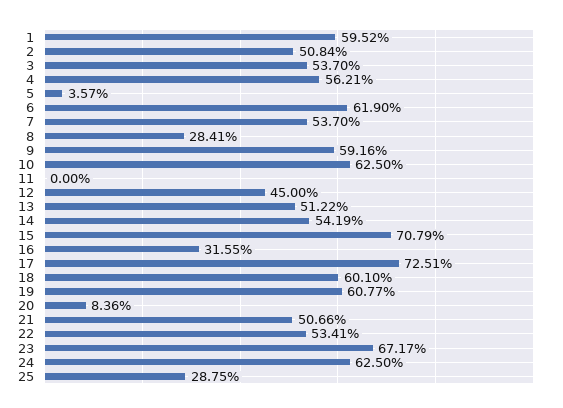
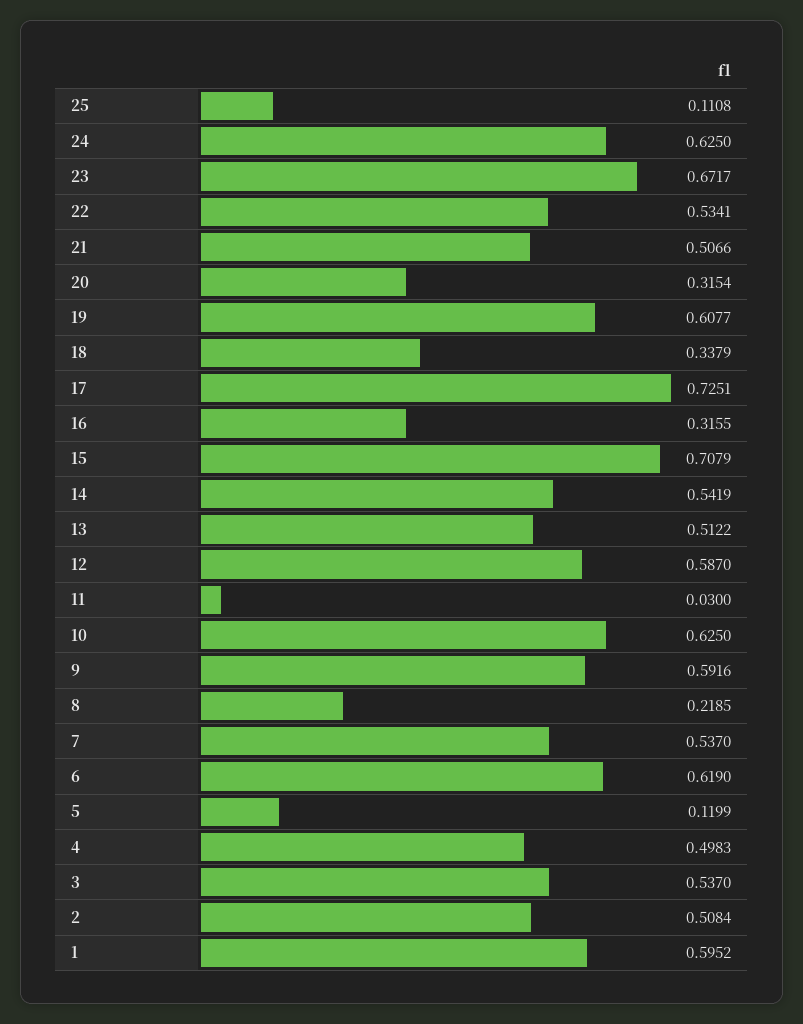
4: 0.5621 -> 0.4983
5: 0.0357 -> 0.1199
8: 0.2841 -> 0.2185
11: 0 -> 0.03
12: 0.45 -> 0.587
18: 0.601 -> 0.3379
20: 0.0836 -> 0.3154
25: 0.2875 -> 0.1108

